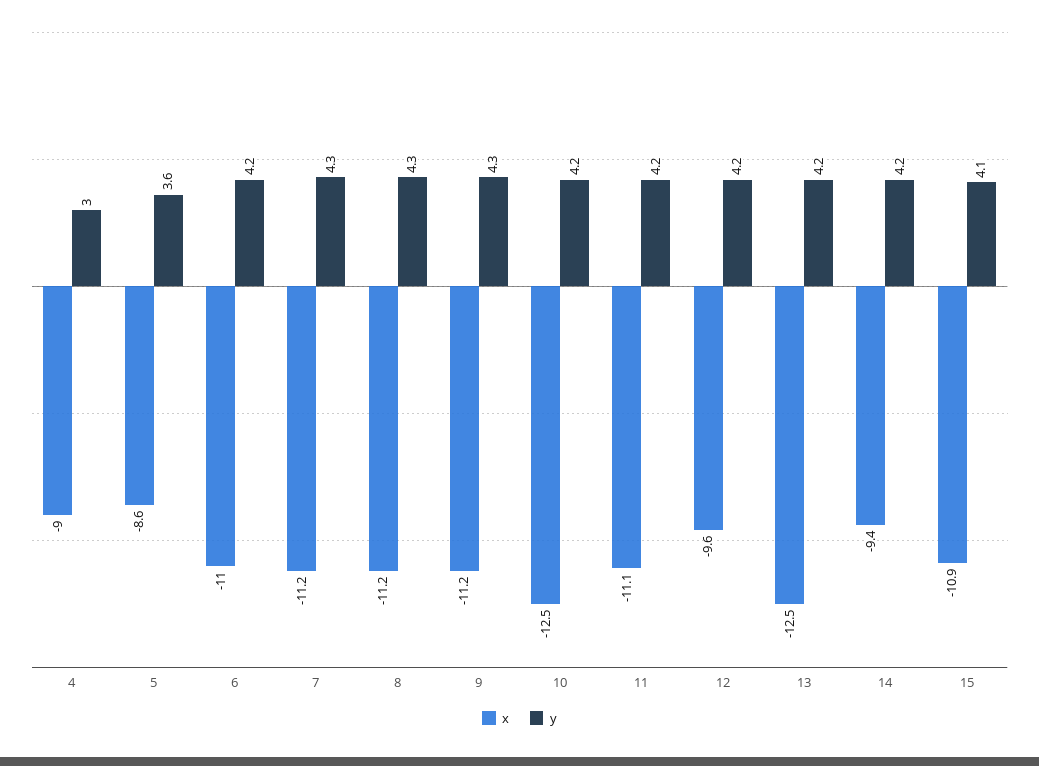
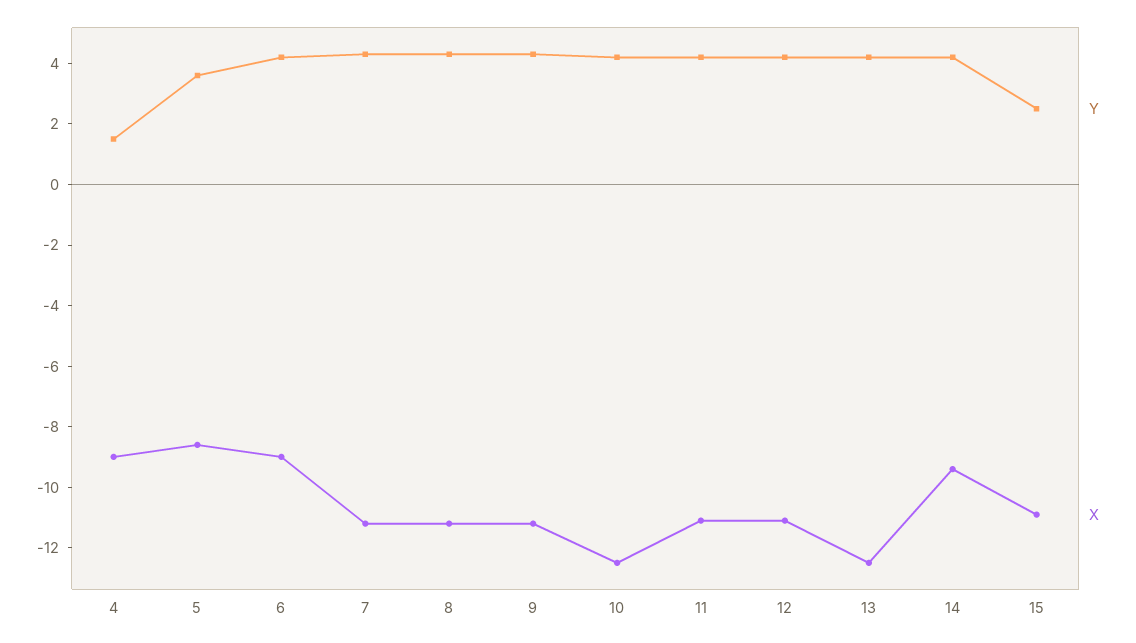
y, 4: 3 -> 1.5
x, 6: -11 -> -9
x, 12: -9.6 -> -11
y, 15: 4.1 -> 2.5

